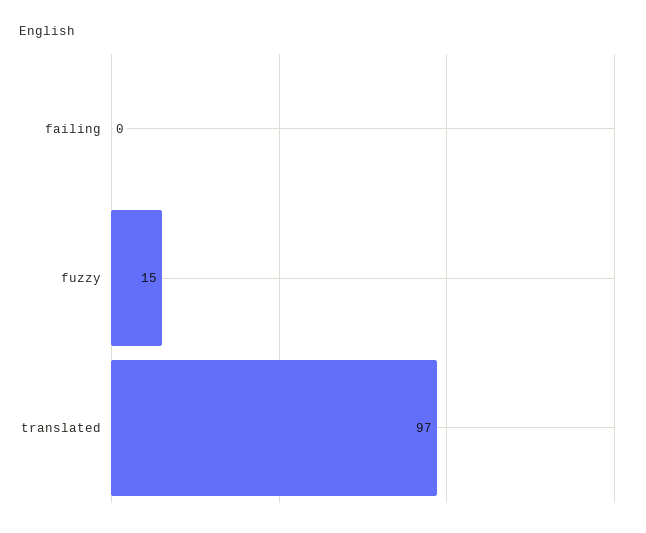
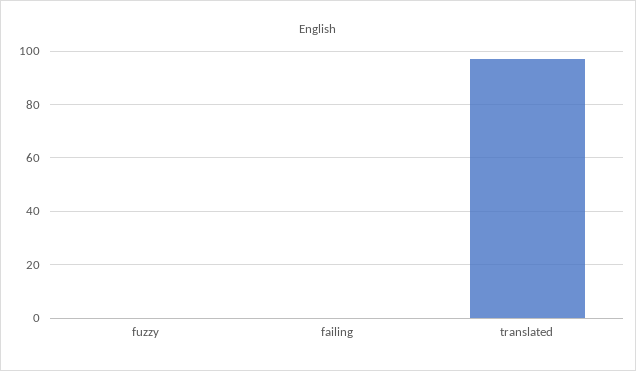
fuzzy: 15 -> 0

